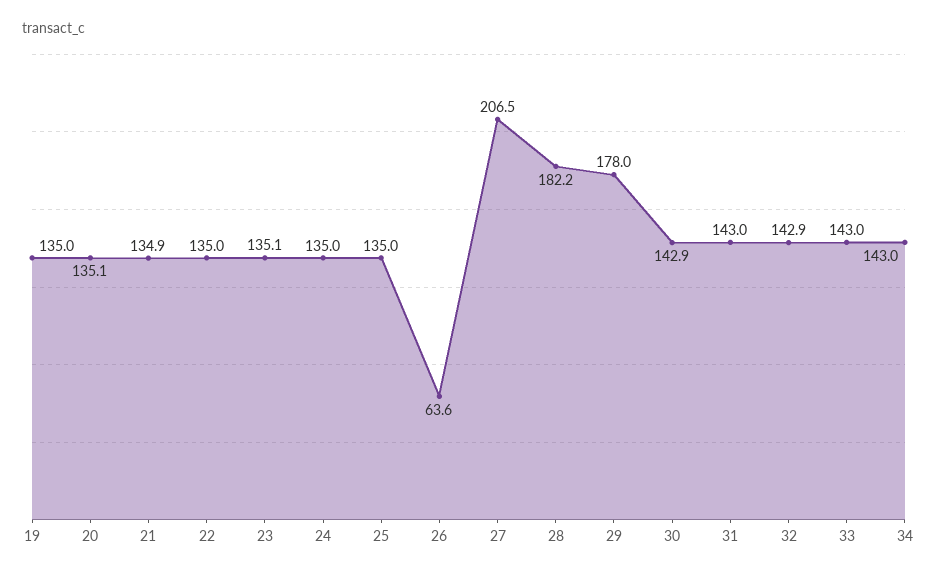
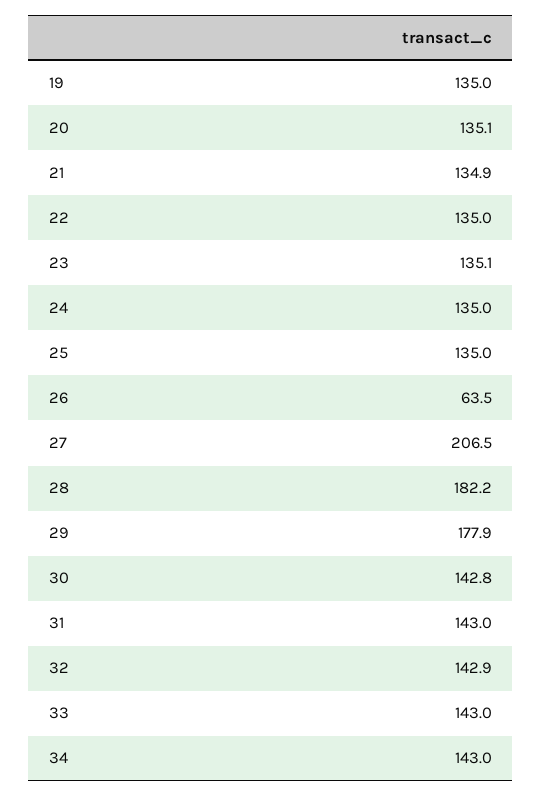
26: 63.6 -> 63.5
29: 178 -> 177.9
30: 142.9 -> 142.8

